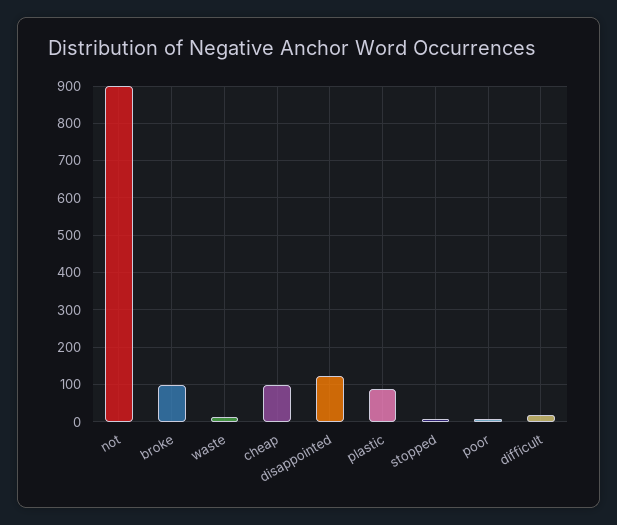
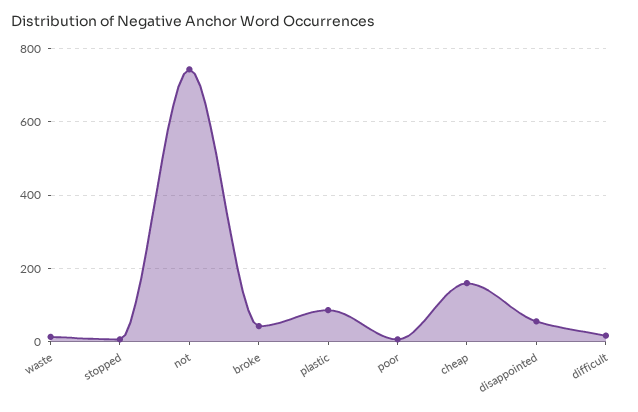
not: 900 -> 740
broke: 100 -> 40
cheap: 100 -> 160
disappointed: 120 -> 60

